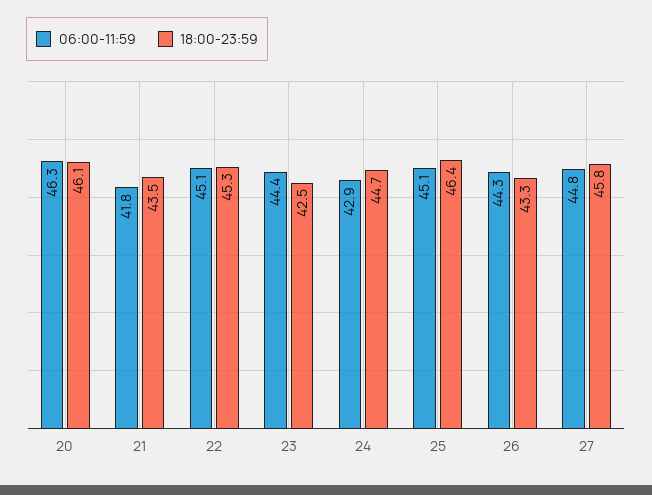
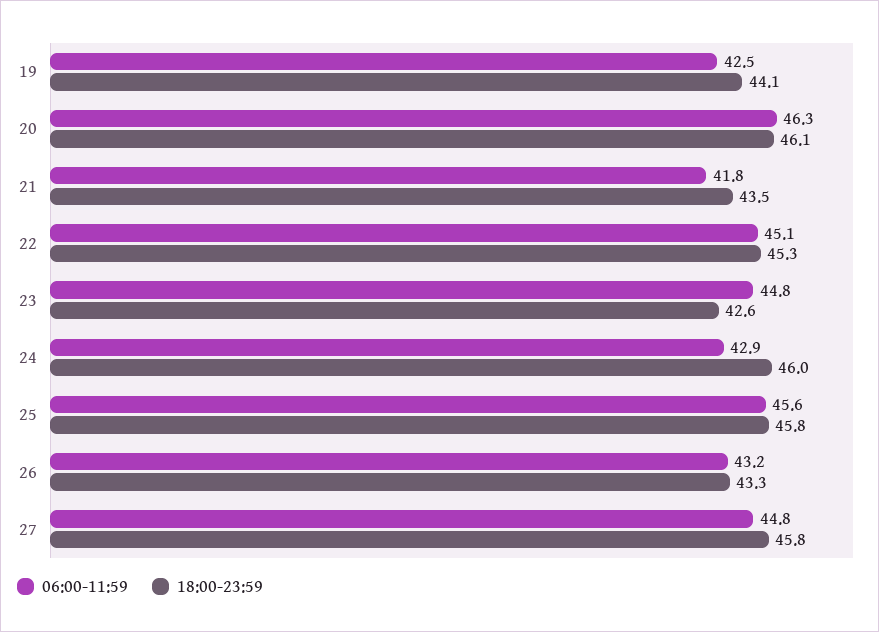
06:00-11:59, 23: 44.4 -> 44.8
18:00-23:59, 23: 42.5 -> 42.6
18:00-23:59, 24: 44.7 -> 46
06:00-11:59, 25: 45.1 -> 45.6
18:00-23:59, 25: 46.4 -> 45.8
06:00-11:59, 26: 44.3 -> 43.2
06:00-11:59, 19: none -> 42.5
18:00-23:59, 19: none -> 44.1

